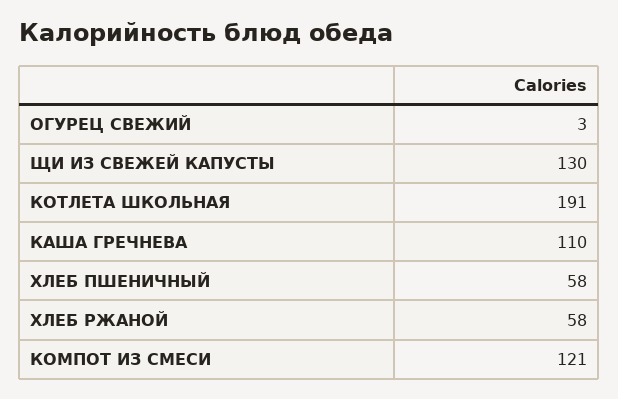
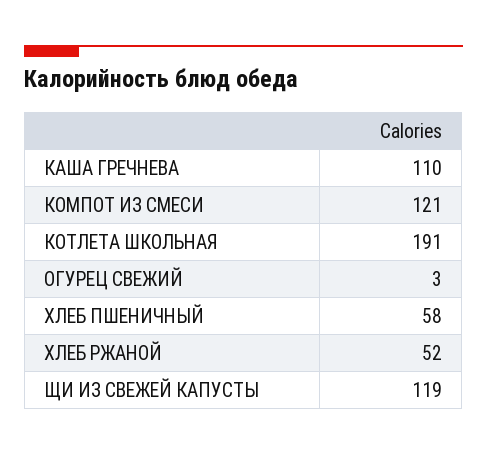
ЩИ ИЗ СВЕЖЕЙ КАПУСТЫ: 130 -> 119
ХЛЕБ РЖАНОЙ: 58 -> 52

